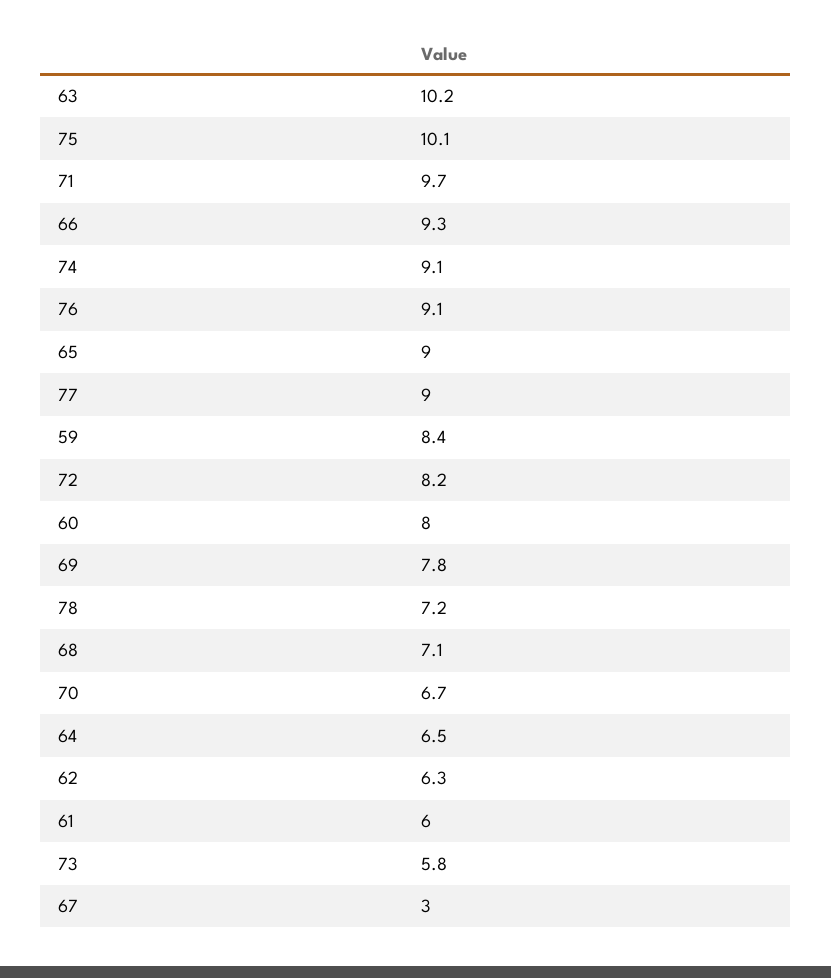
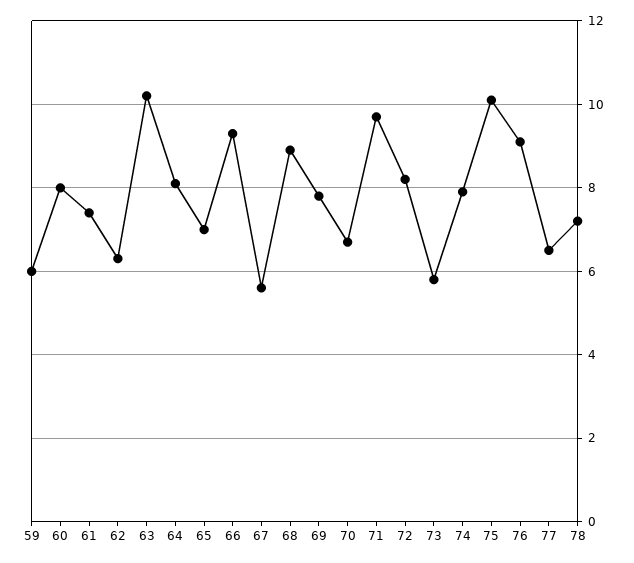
74: 9.1 -> 8
65: 9 -> 7
77: 9 -> 6.5
59: 8.4 -> 6
68: 7.1 -> 9
64: 6.5 -> 8
61: 6 -> 7.5
67: 3 -> 5.5

